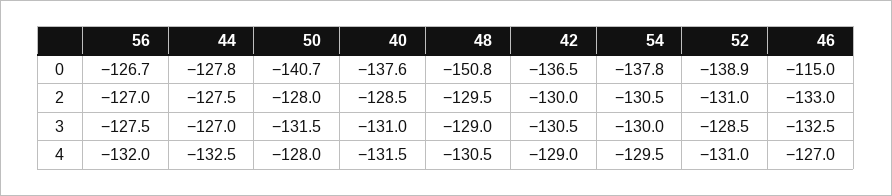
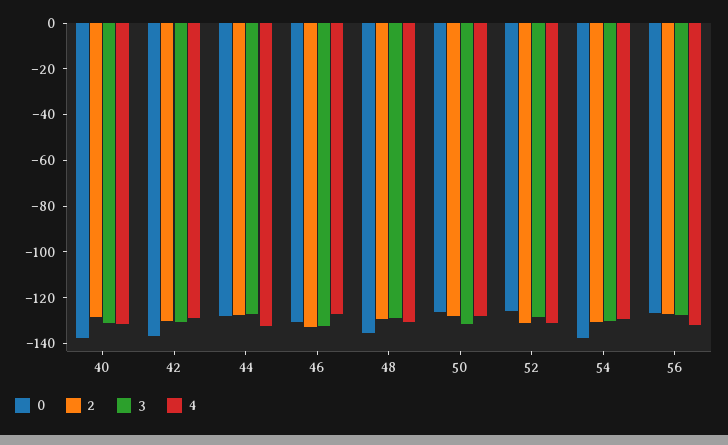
0, 50: -140.7 -> -125
0, 48: -150.8 -> -135
0, 52: -138.9 -> -125
0, 46: -115 -> -130

